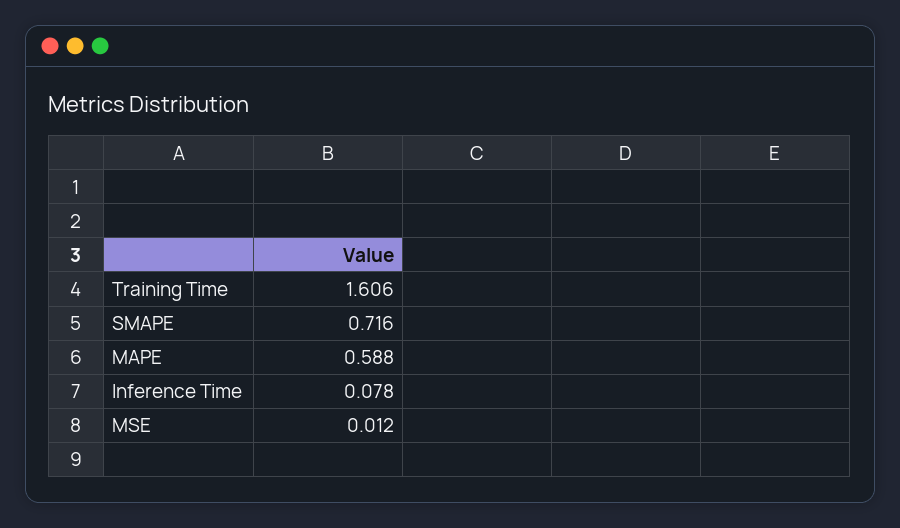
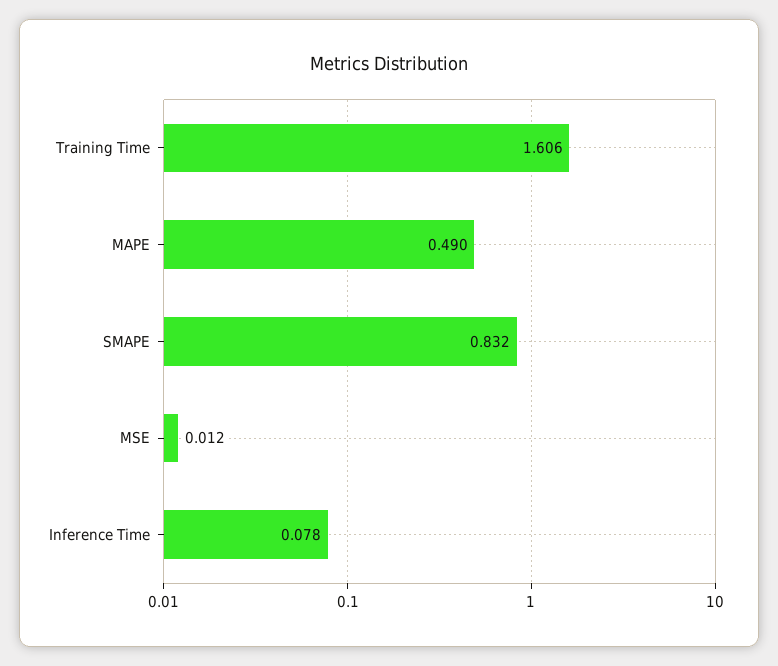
SMAPE: 0.716 -> 0.832
MAPE: 0.588 -> 0.49

